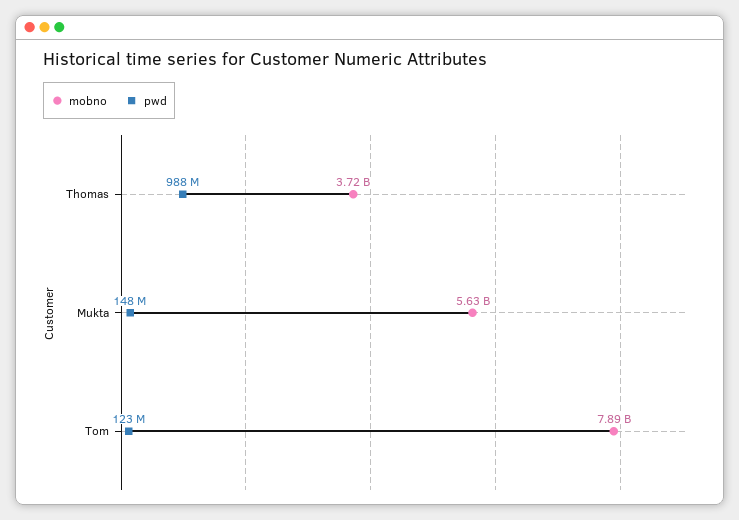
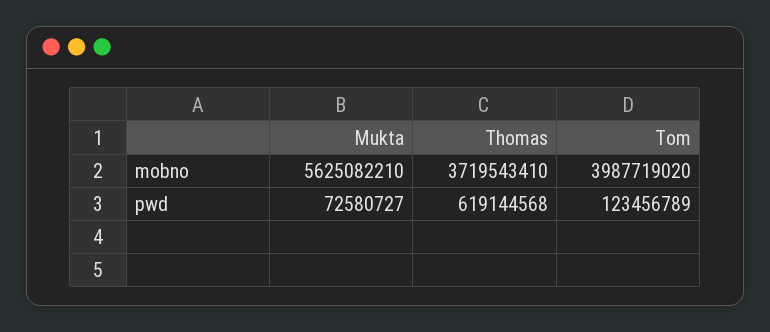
pwd, Thomas: 988000000 -> 619144568
pwd, Mukta: 148000000 -> 72580727
mobno, Tom: 7890000000 -> 3987719020

